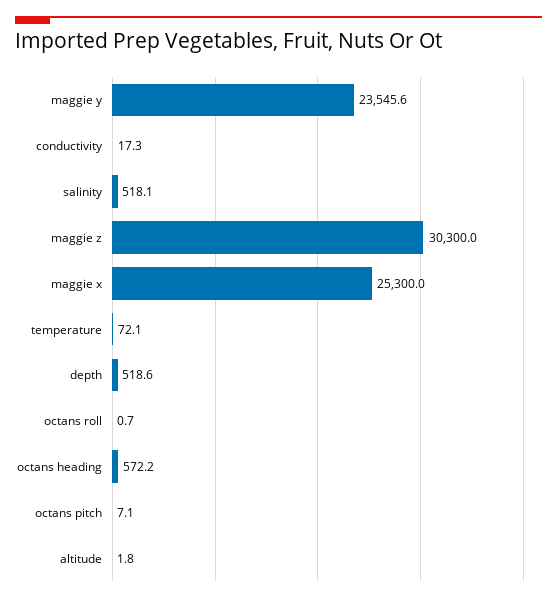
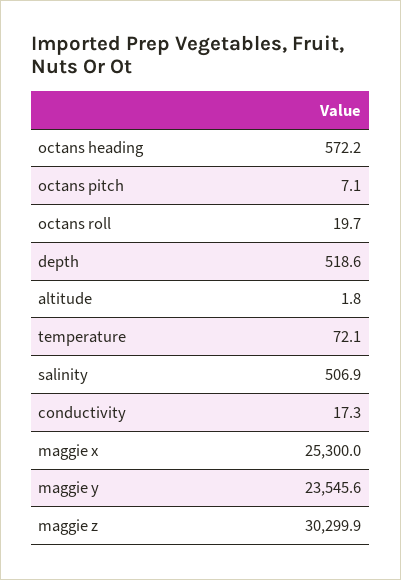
salinity: 518.1 -> 506.9
maggie z: 30300 -> 30299.9
octans roll: 0.7 -> 19.7

